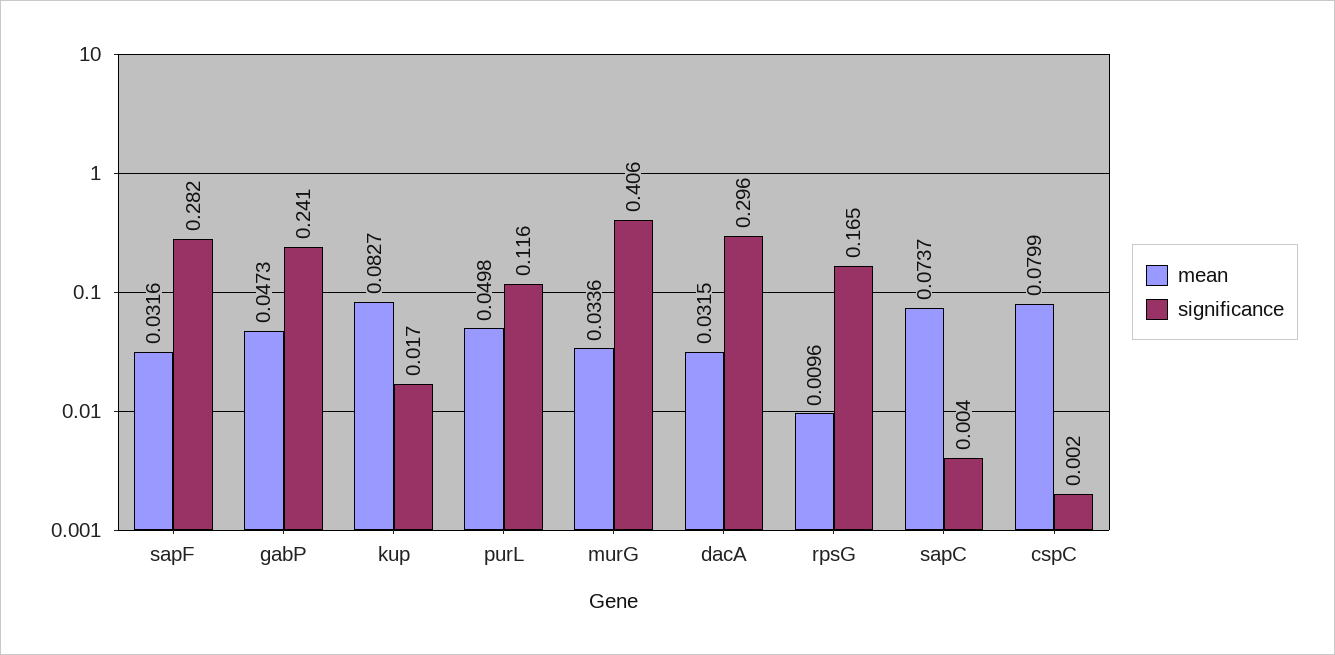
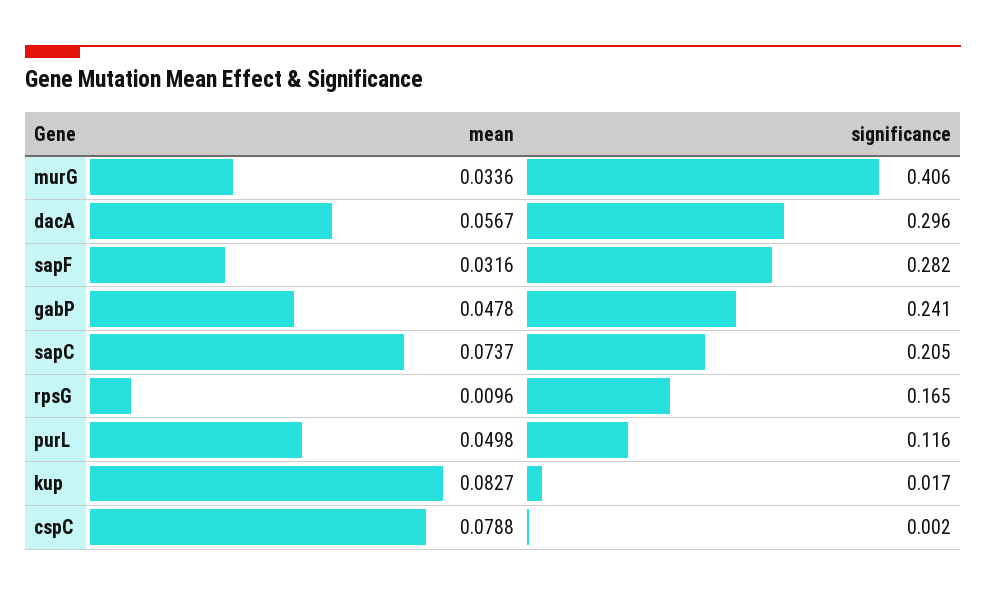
mean, gabP: 0.0473 -> 0.0478
mean, dacA: 0.0315 -> 0.0567
significance, sapC: 0.004 -> 0.205
mean, cspC: 0.0799 -> 0.0788

